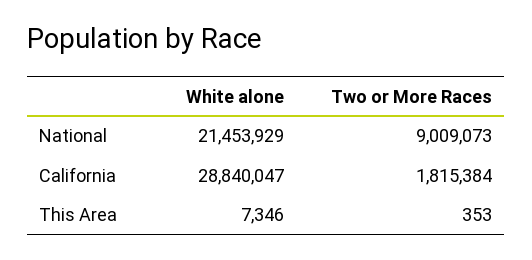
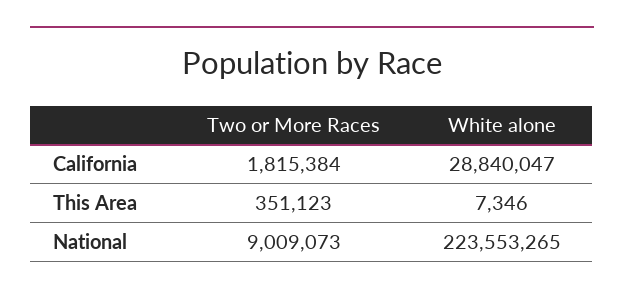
White alone, National: 21453929 -> 223553265
Two or More Races, This Area: 353 -> 351123

